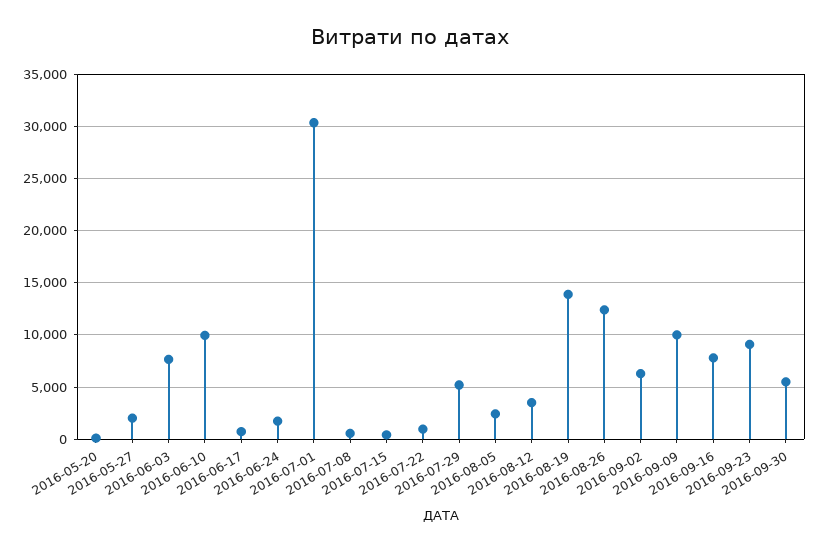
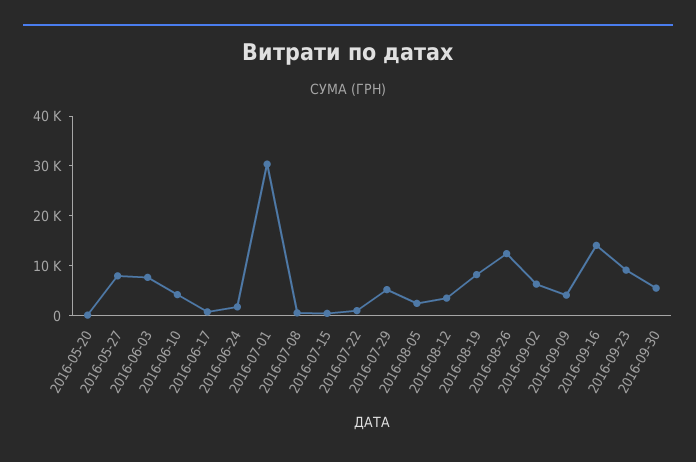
2016-05-27: 2000 -> 8000
2016-06-10: 10000 -> 4000
2016-08-19: 14000 -> 8000
2016-09-09: 10000 -> 4000
2016-09-16: 8000 -> 14000

